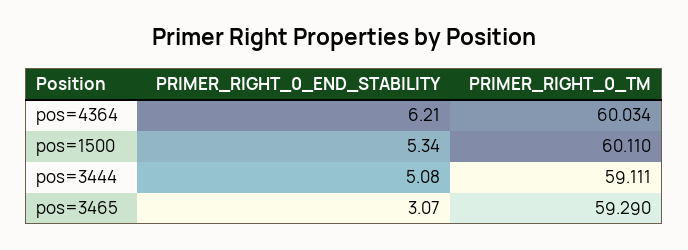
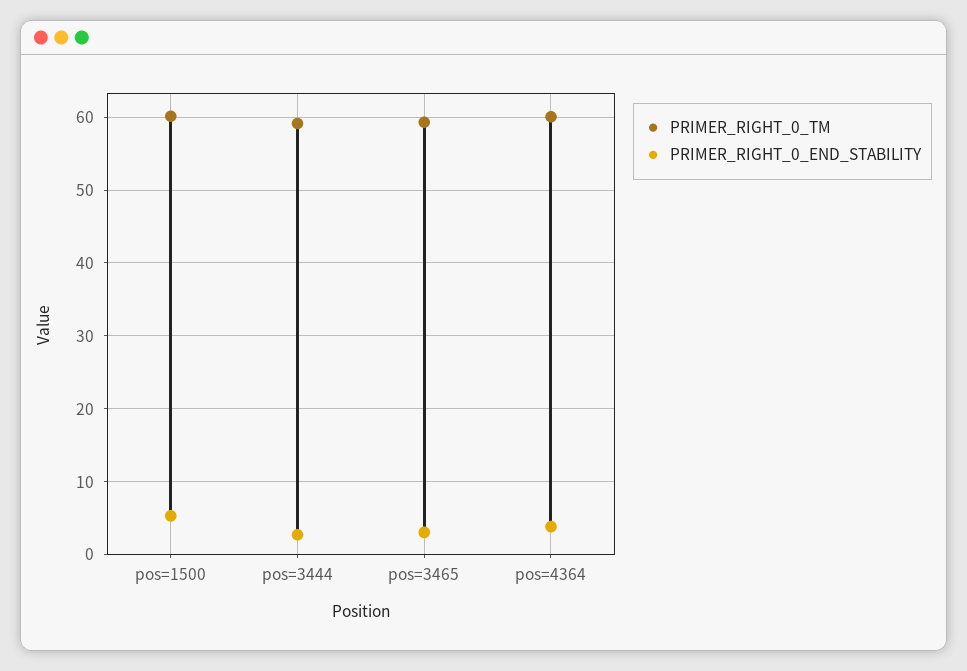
PRIMER_RIGHT_0_END_STABILITY, pos=4364: 6.21 -> 4
PRIMER_RIGHT_0_END_STABILITY, pos=3444: 5.08 -> 3

